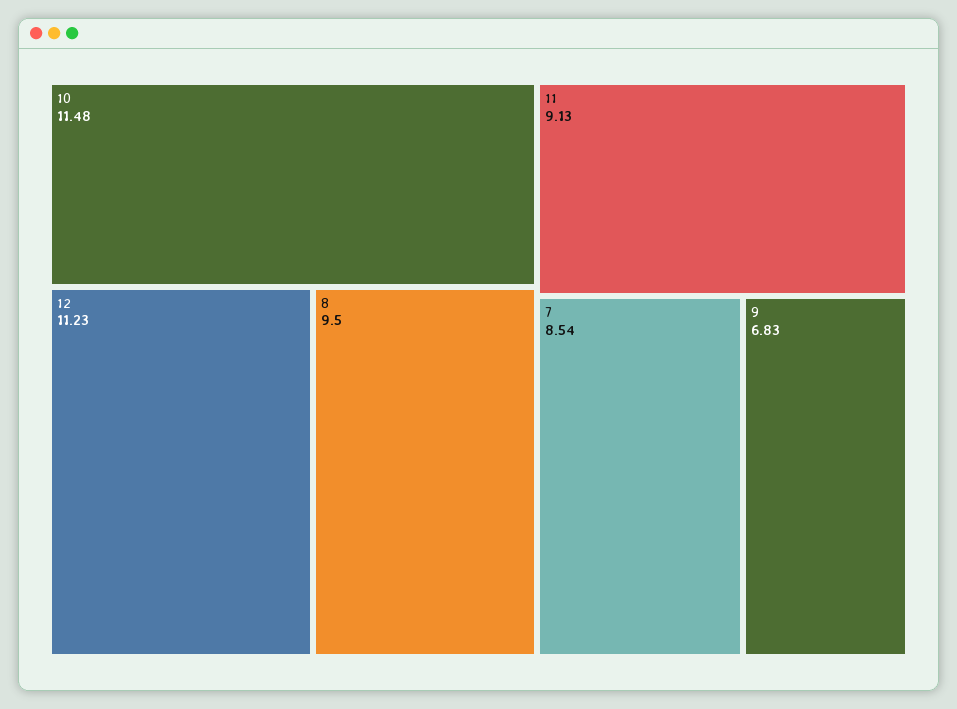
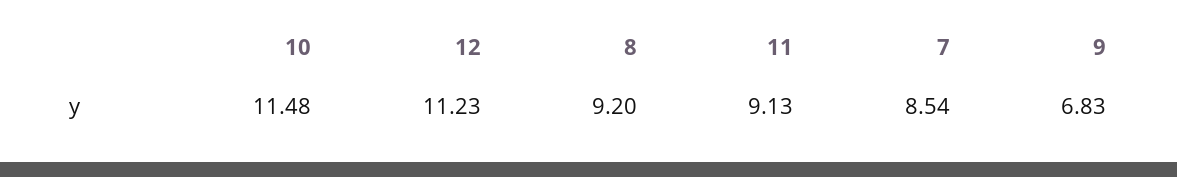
8: 9.5 -> 9.2

